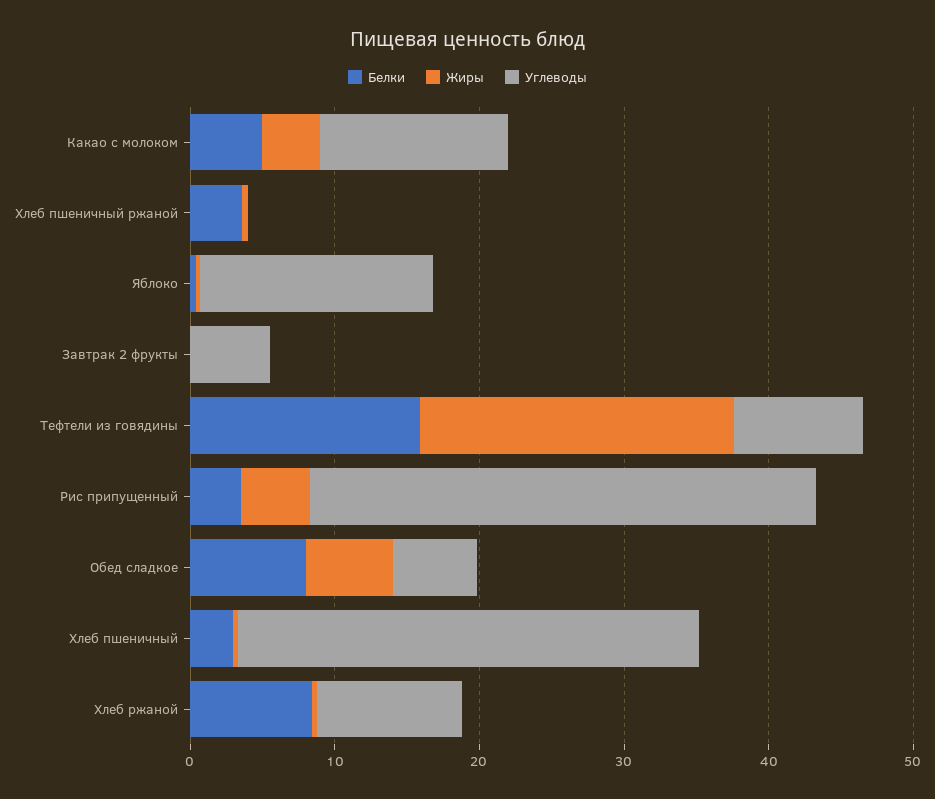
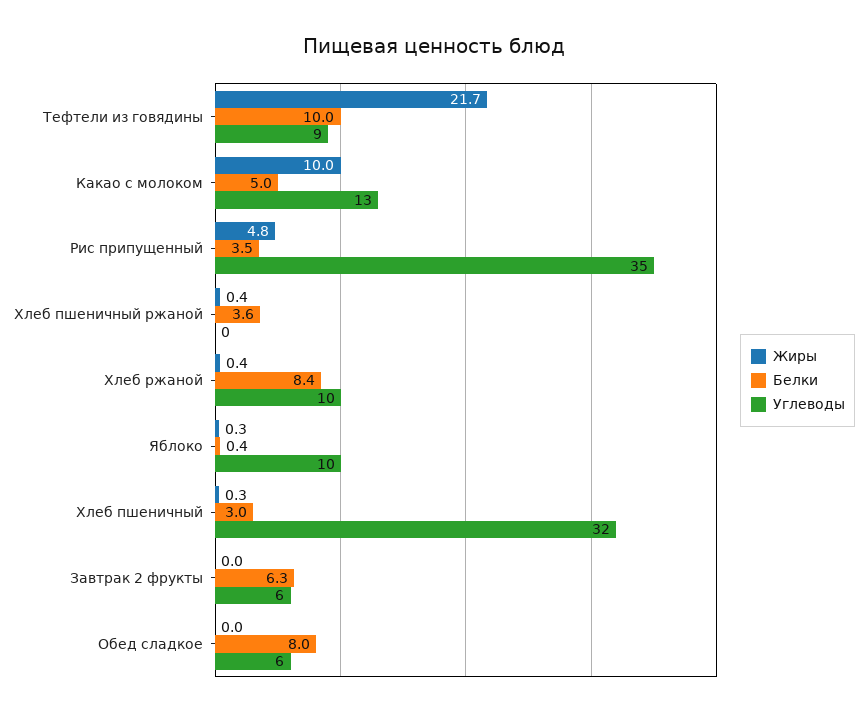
Жиры, Какао с молоком: 4 -> 10
Углеводы, Яблоко: 16 -> 10
Белки, Завтрак 2 фрукты: 0 -> 6.3
Белки, Тефтели из говядины: 16 -> 10
Жиры, Обед сладкое: 6 -> 0

